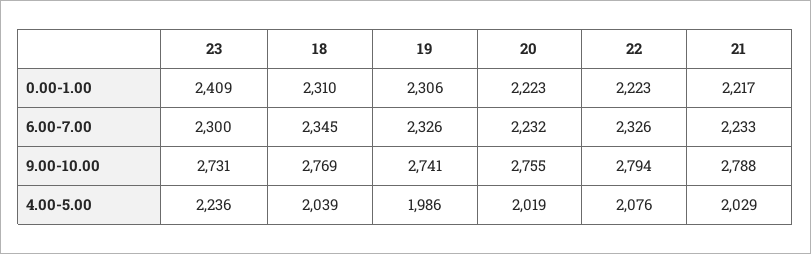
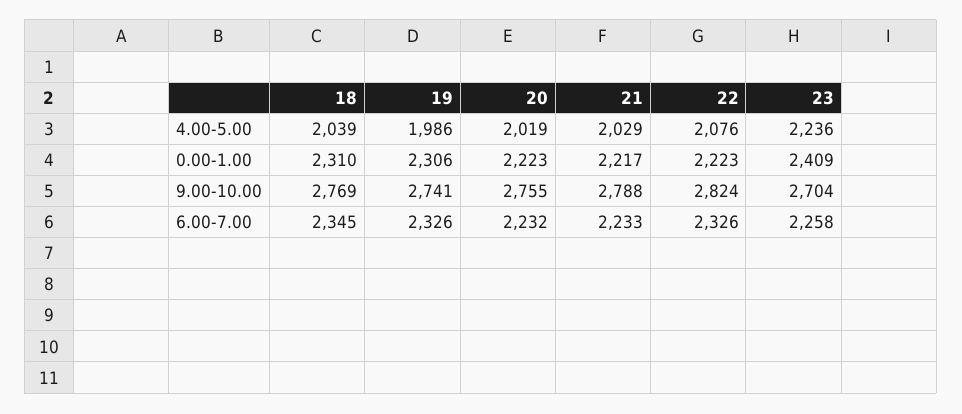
23, 6.00-7.00: 2300 -> 2258
23, 9.00-10.00: 2731 -> 2704
22, 9.00-10.00: 2794 -> 2824

